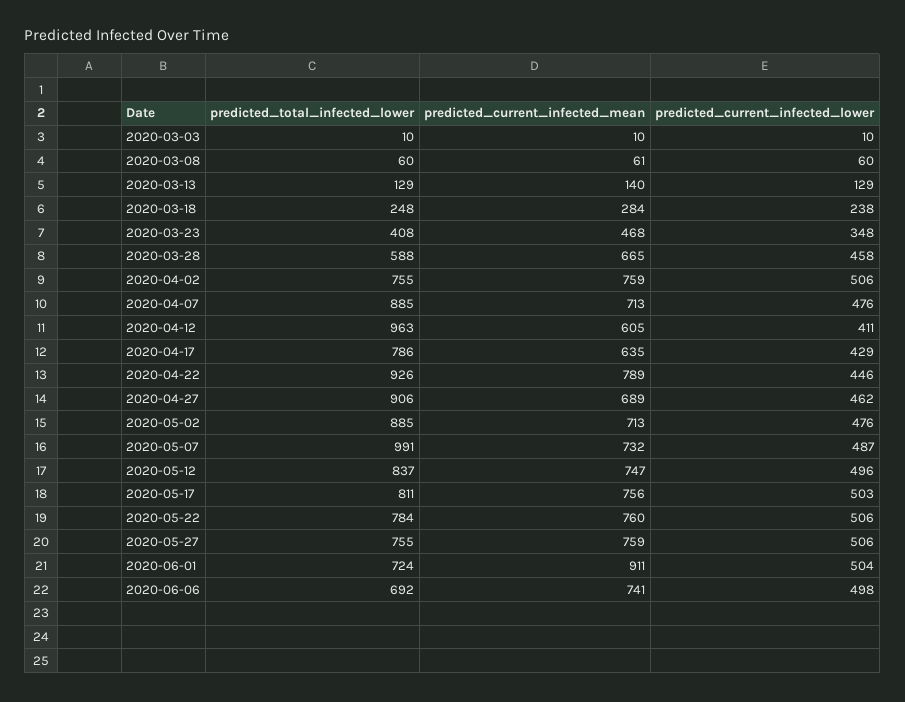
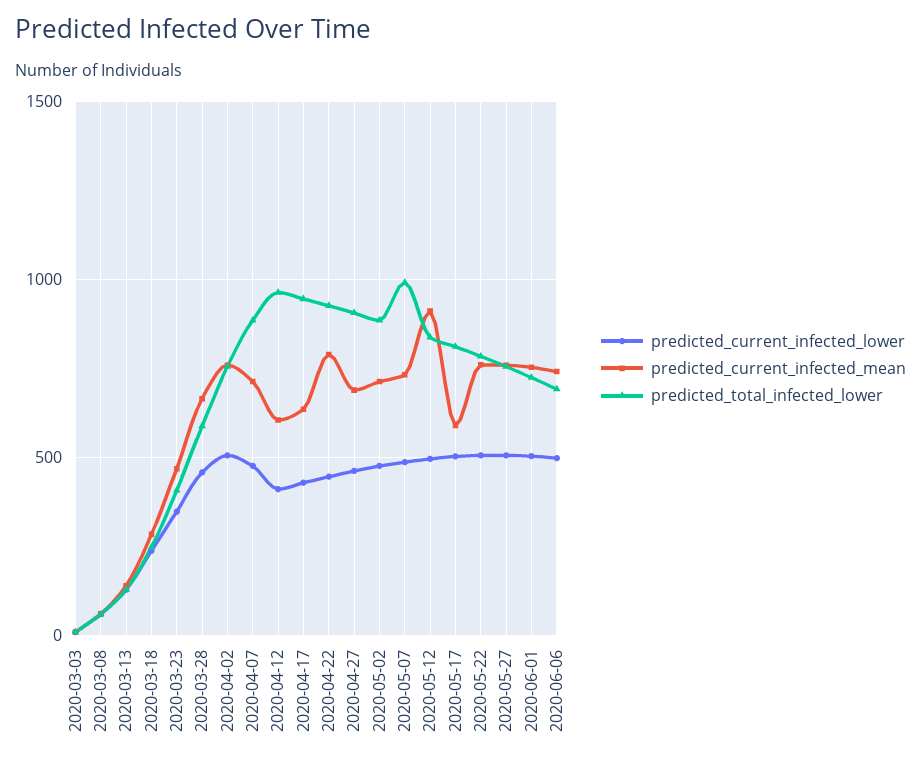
predicted_total_infected_lower, 2020-04-17: 786 -> 950
predicted_current_infected_mean, 2020-05-12: 747 -> 900
predicted_current_infected_mean, 2020-05-17: 756 -> 600
predicted_current_infected_mean, 2020-06-01: 911 -> 750

